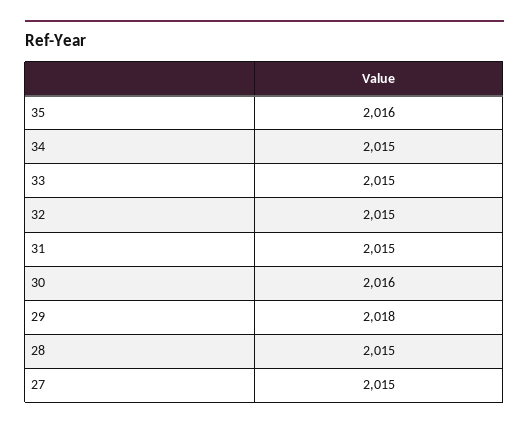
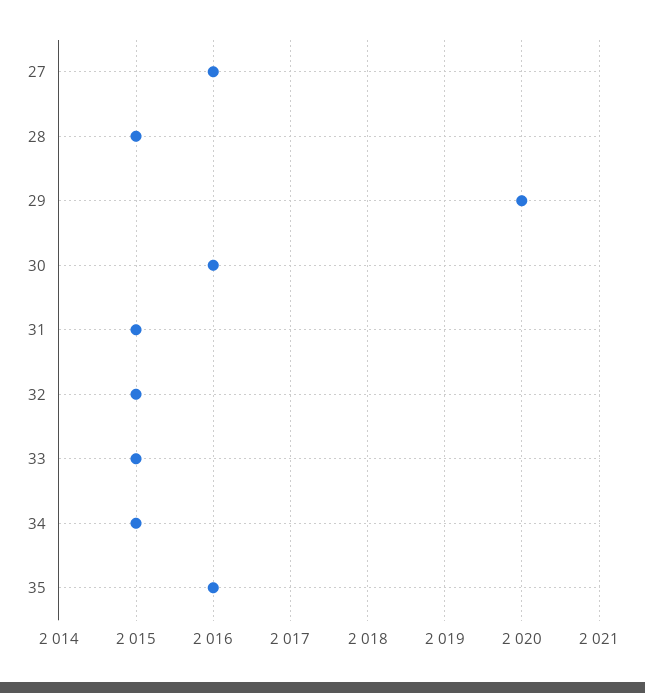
29: 2018 -> 2020
27: 2015 -> 2016

